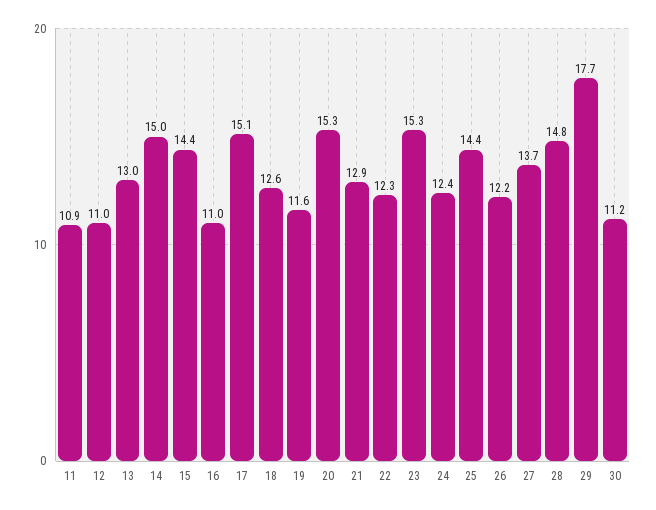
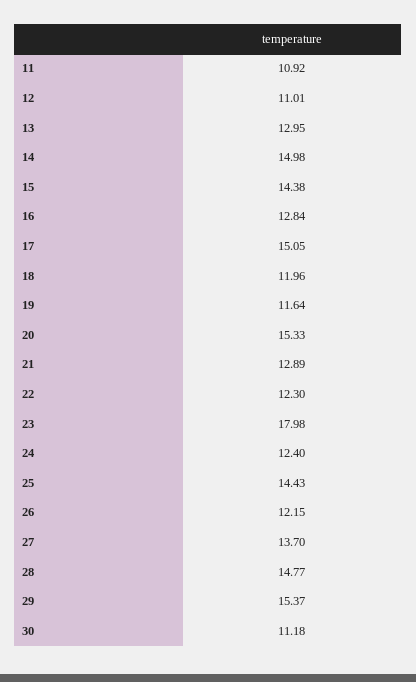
16: 11 -> 12.84
18: 12.6 -> 11.96
23: 15.3 -> 17.98
29: 17.7 -> 15.37

